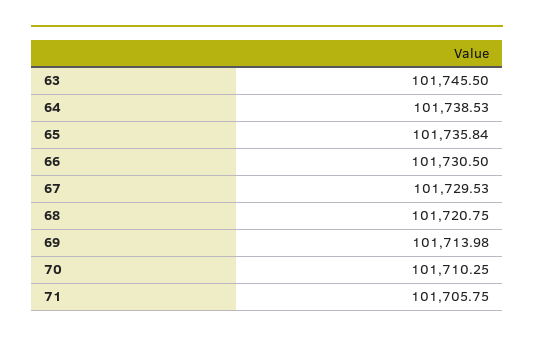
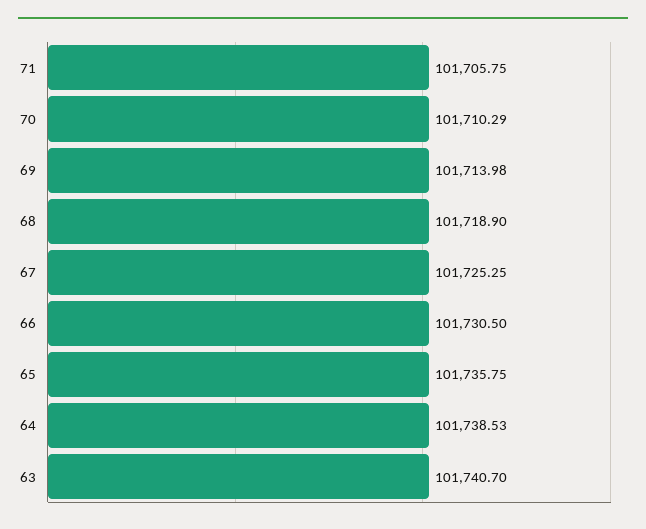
63: 101745.5 -> 101740.7
65: 101735.84 -> 101735.75
67: 101729.53 -> 101725.25
68: 101720.75 -> 101718.9
70: 101710.25 -> 101710.29

